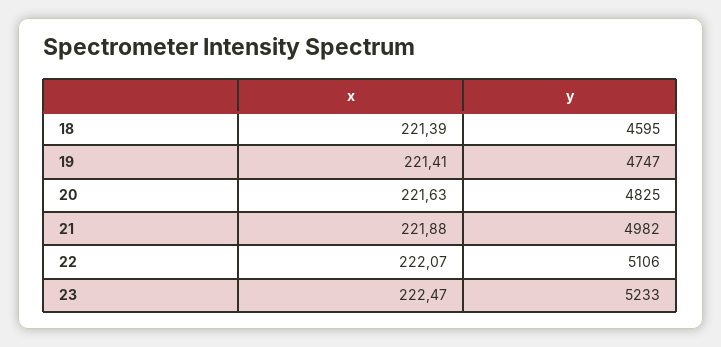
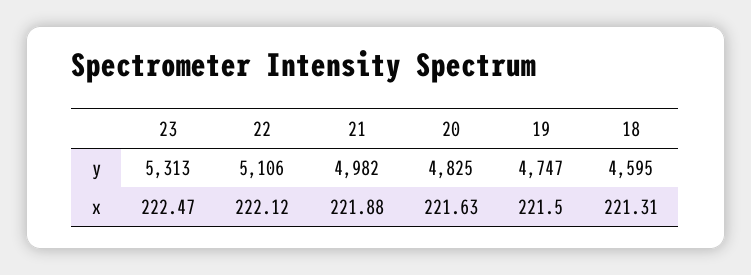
x, 18: 221.39 -> 221.31
x, 19: 221.41 -> 221.5
x, 22: 222.07 -> 222.12
y, 23: 5233 -> 5313

